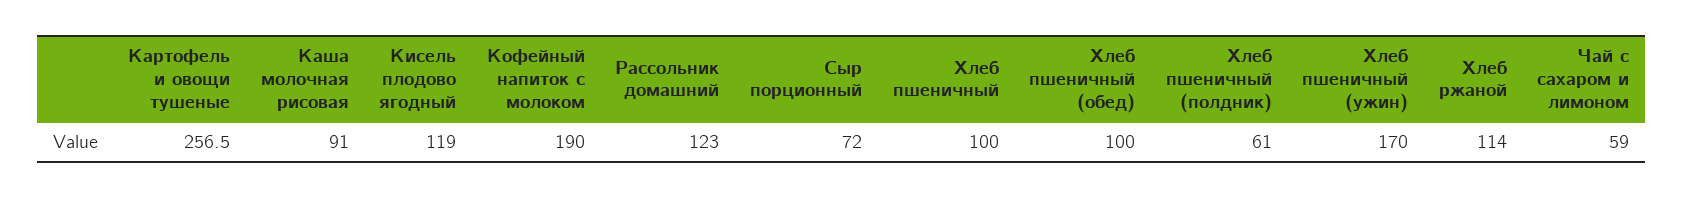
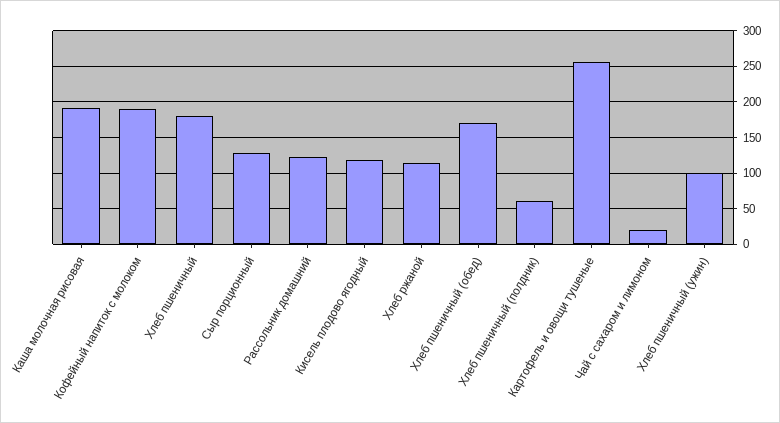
Каша молочная рисовая: 91 -> 190
Сыр порционный: 72 -> 130
Хлеб пшеничный: 100 -> 180
Хлеб пшеничный (обед): 100 -> 170
Хлеб пшеничный (ужин): 170 -> 100
Чай с сахаром и лимоном: 59 -> 20

